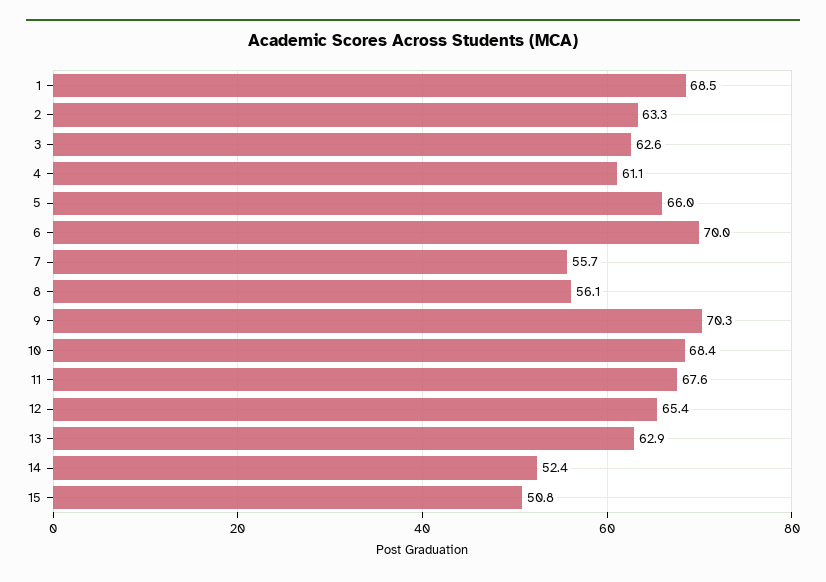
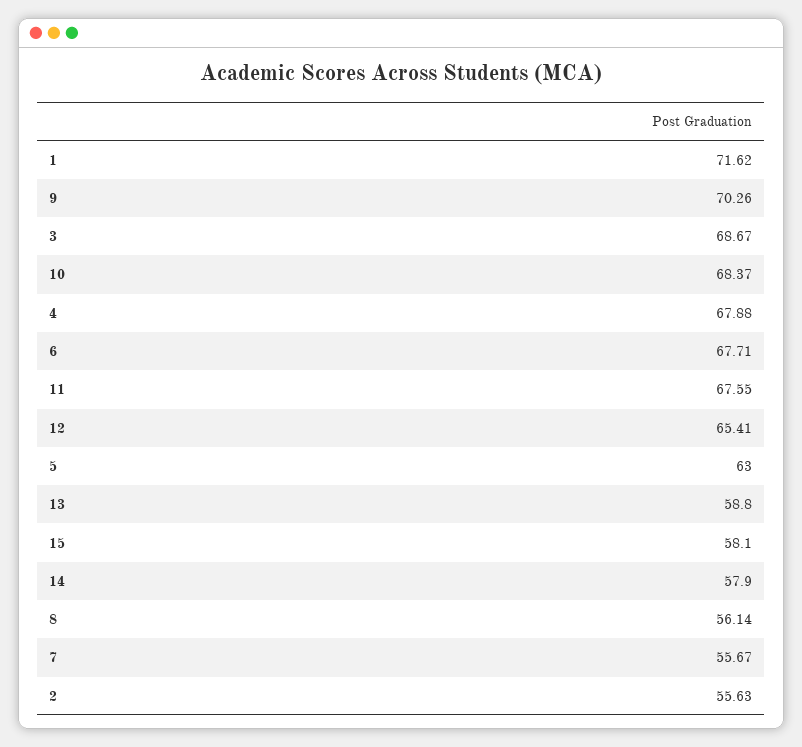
1: 68.5 -> 71.62
2: 63.3 -> 55.63
3: 62.6 -> 68.67
4: 61.1 -> 67.88
5: 66 -> 63
6: 70 -> 67.71
13: 62.9 -> 58.8
14: 52.4 -> 57.9
15: 50.8 -> 58.1

